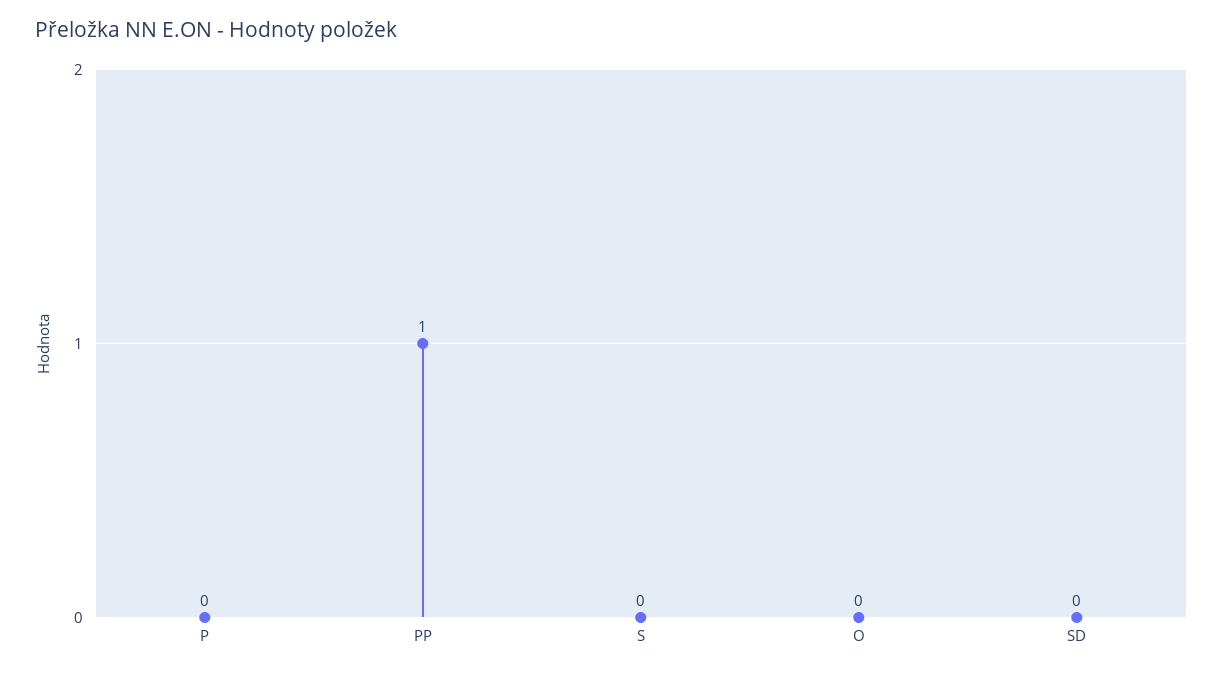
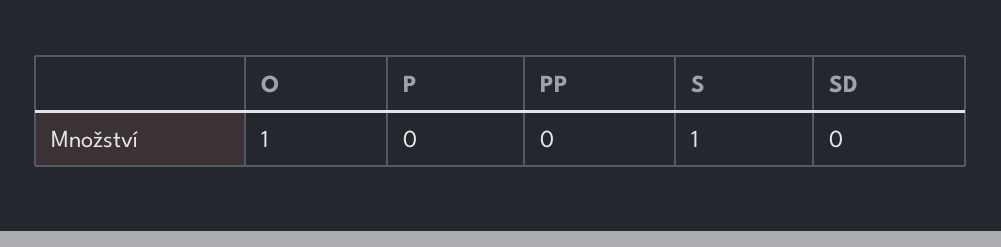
PP: 1 -> 0
S: 0 -> 1
O: 0 -> 1

